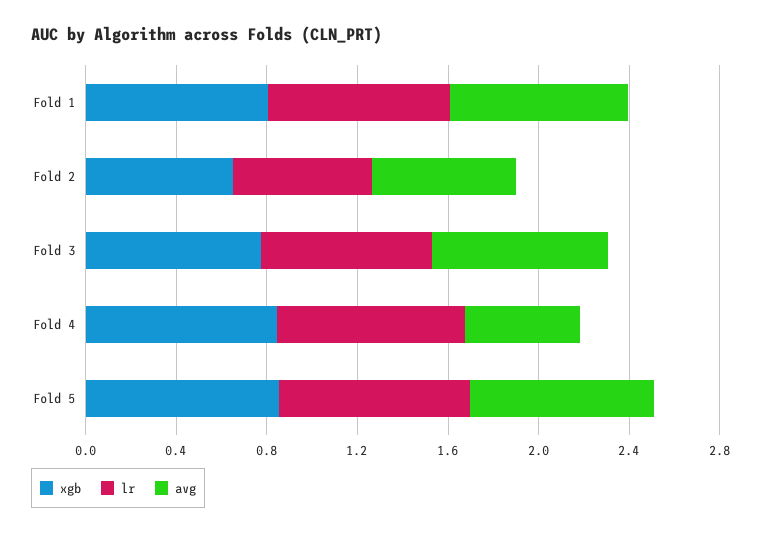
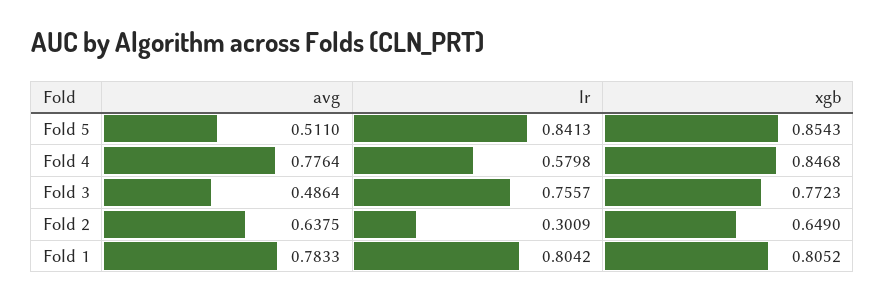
lr, Fold 2: 0.6 -> 0.3009
avg, Fold 3: 0.8 -> 0.4864
lr, Fold 4: 0.8 -> 0.5798
avg, Fold 4: 0.5 -> 0.7764
avg, Fold 5: 0.8 -> 0.511

